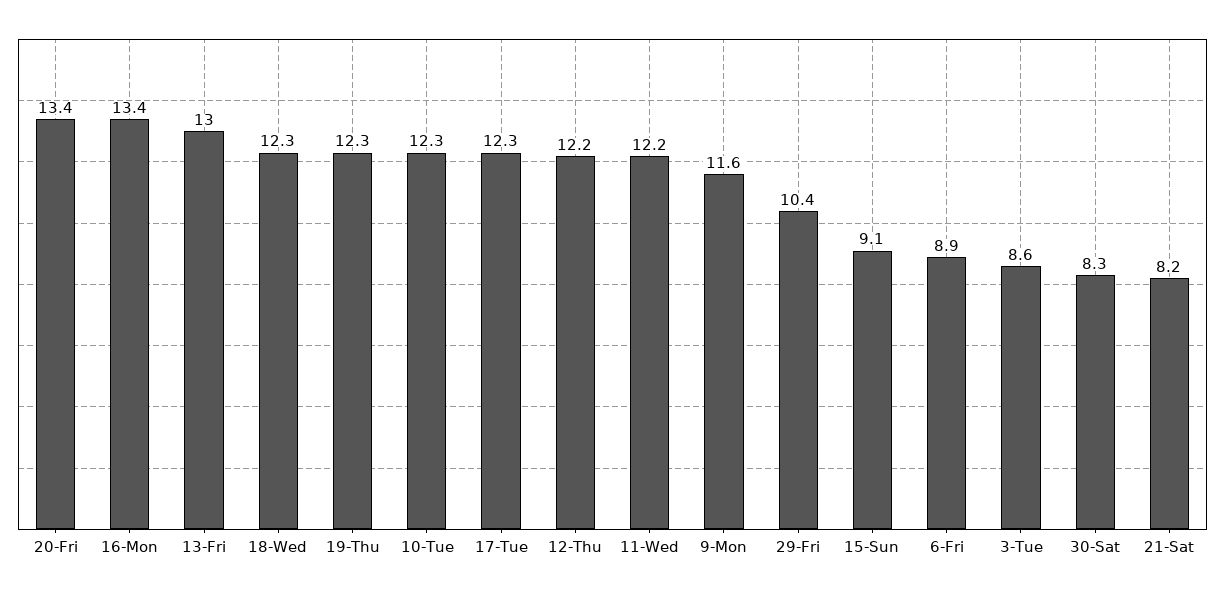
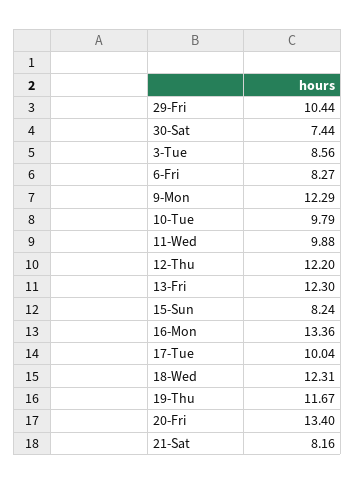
13-Fri: 13 -> 12.3
19-Thu: 12.3 -> 11.67
10-Tue: 12.3 -> 9.79
17-Tue: 12.3 -> 10.04
11-Wed: 12.2 -> 9.88
9-Mon: 11.6 -> 12.29
15-Sun: 9.1 -> 8.24
6-Fri: 8.9 -> 8.27
30-Sat: 8.3 -> 7.44

